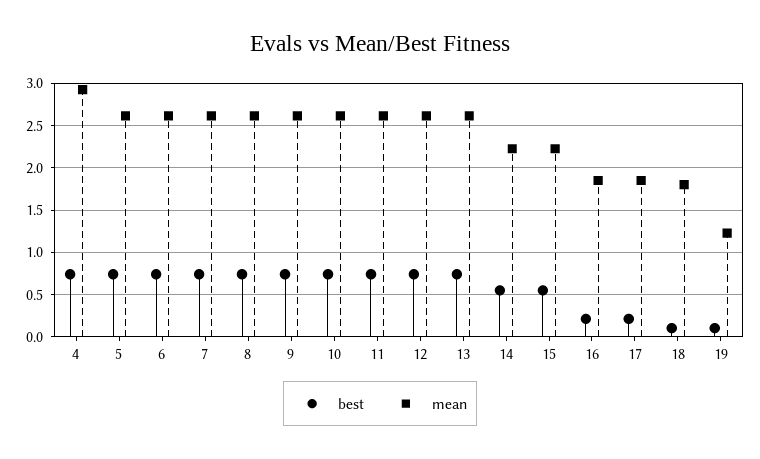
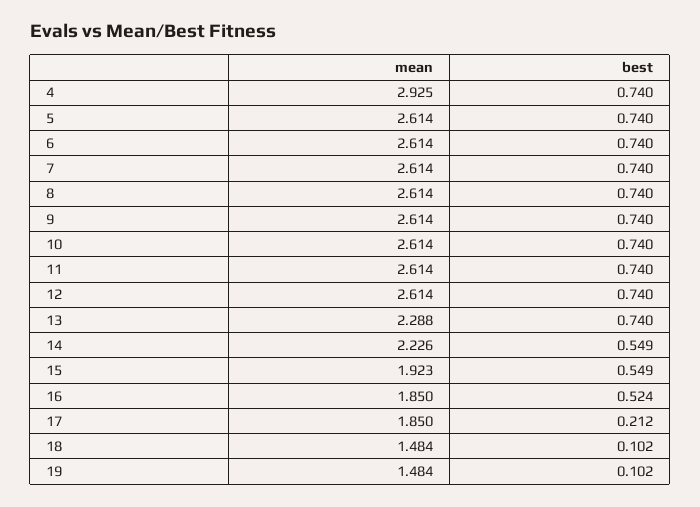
mean, 13: 2.6 -> 2.288
mean, 15: 2.2 -> 1.923
best, 16: 0.2 -> 0.524
mean, 18: 1.8 -> 1.484
mean, 19: 1.2 -> 1.484

